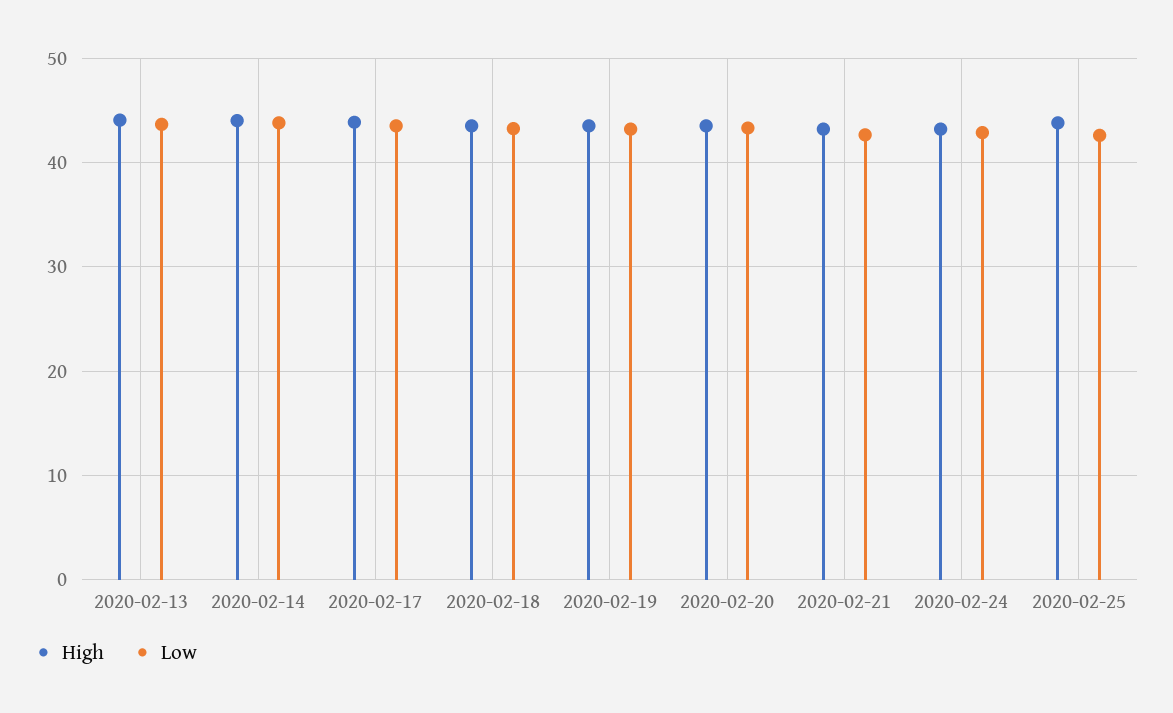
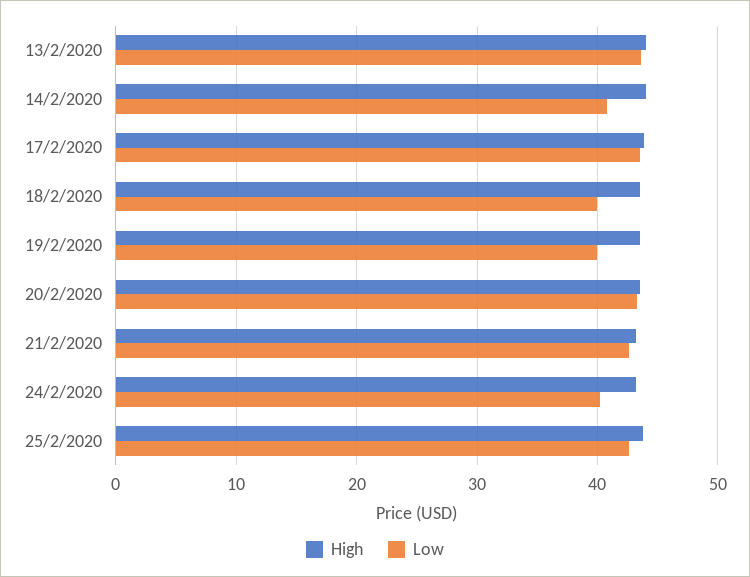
Low, 2020-02-14: 44 -> 41
Low, 2020-02-18: 43 -> 40
Low, 2020-02-19: 43 -> 40
Low, 2020-02-24: 43 -> 40

